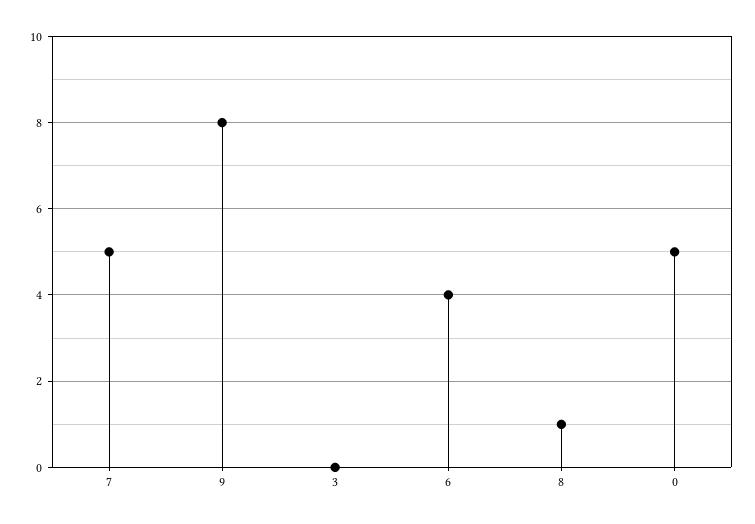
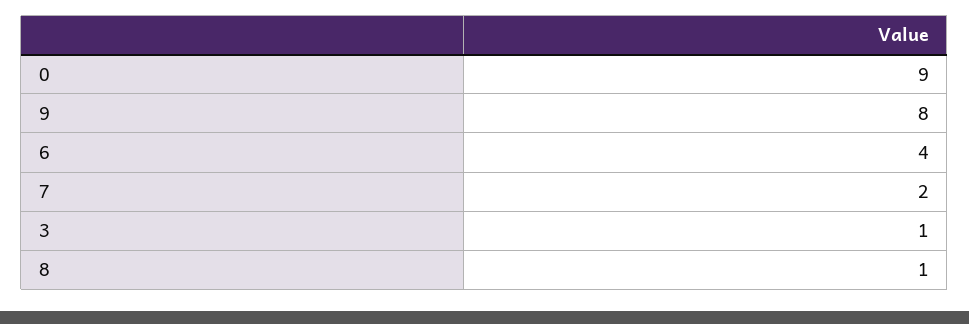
7: 5 -> 2
3: 0 -> 1
0: 5 -> 9

